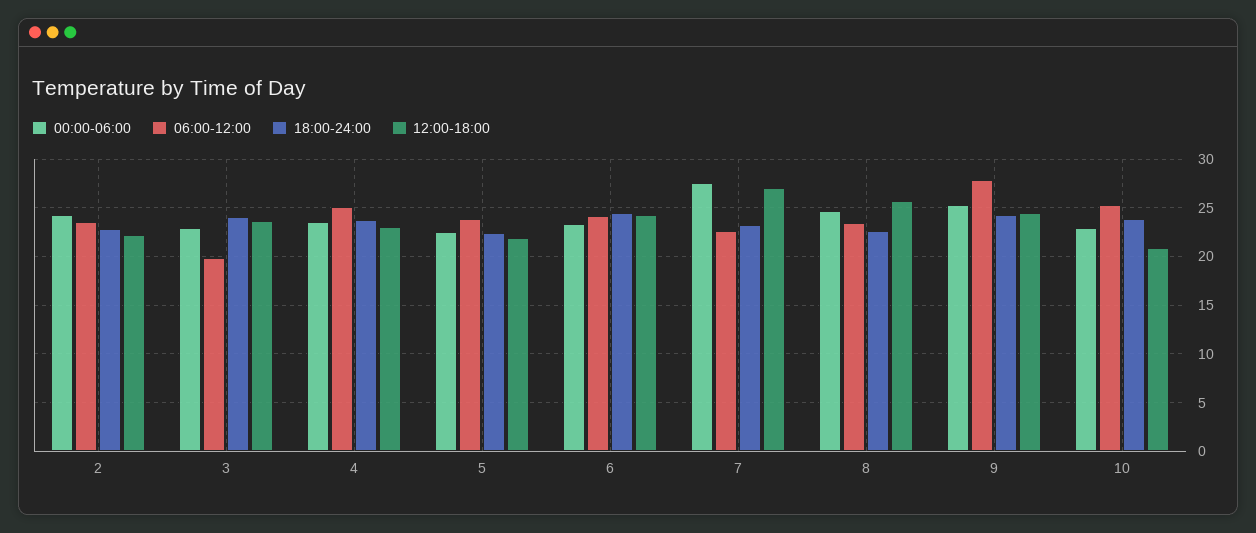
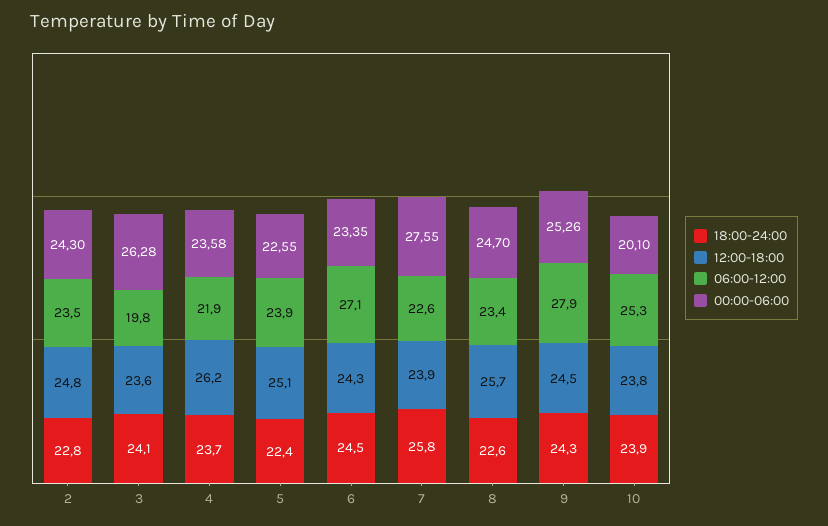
12:00-18:00, 2: 22 -> 24.8
00:00-06:00, 3: 23 -> 26.28
06:00-12:00, 4: 25 -> 21.9
12:00-18:00, 4: 23 -> 26.2
12:00-18:00, 5: 22 -> 25.1
06:00-12:00, 6: 24 -> 27.1
18:00-24:00, 7: 23 -> 25.8
12:00-18:00, 7: 27 -> 23.9
00:00-06:00, 10: 23 -> 20.1
12:00-18:00, 10: 21 -> 23.8

